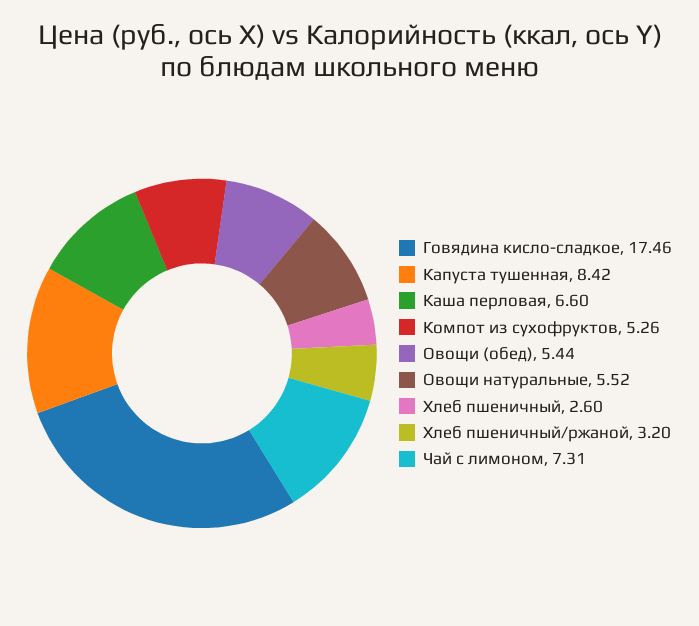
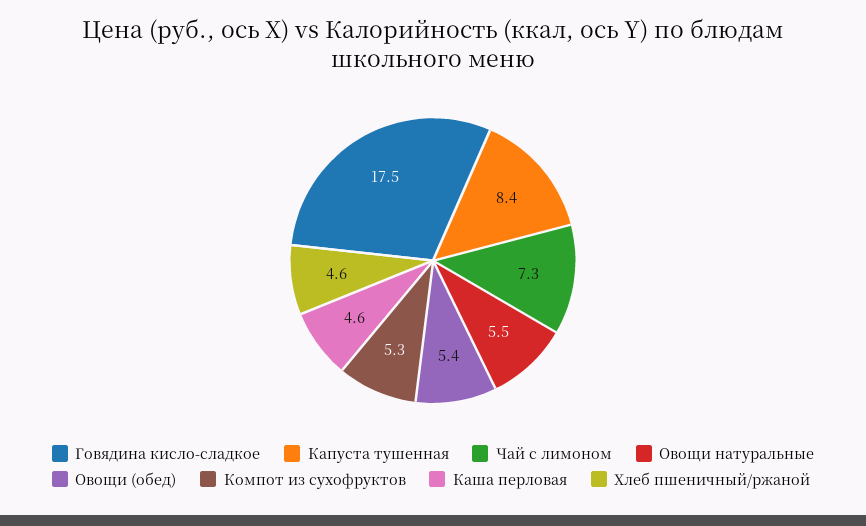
Каша перловая: 6.6 -> 4.6
Хлеб пшеничный: 2.6 -> none
Хлеб пшеничный/ржаной: 3.2 -> 4.6

